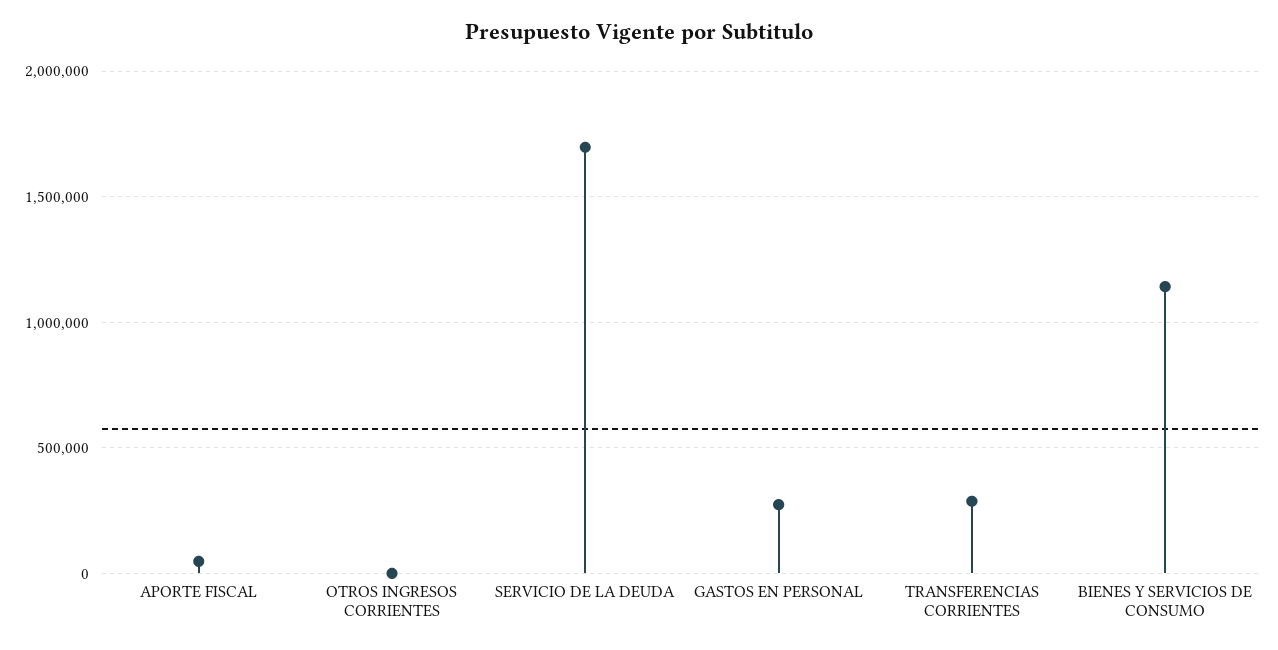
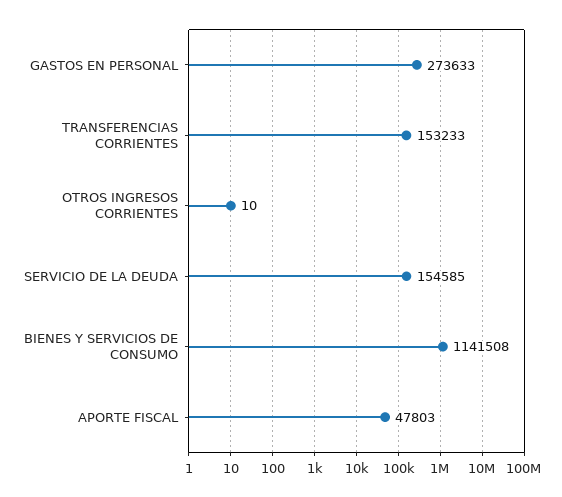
SERVICIO DE LA DEUDA: 1700000 -> 154585
TRANSFERENCIAS CORRIENTES: 300000 -> 153233

